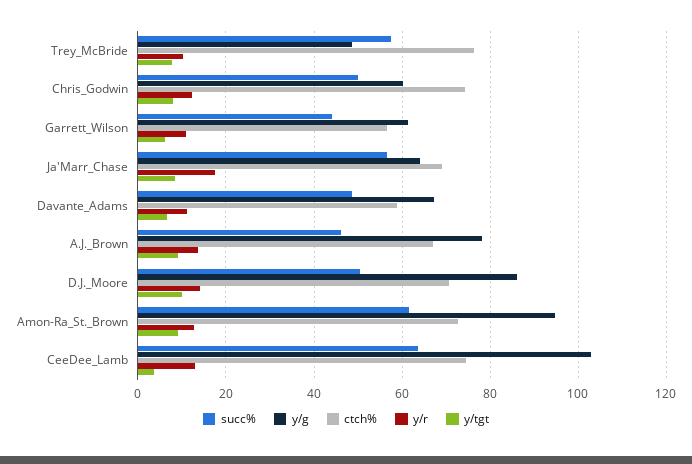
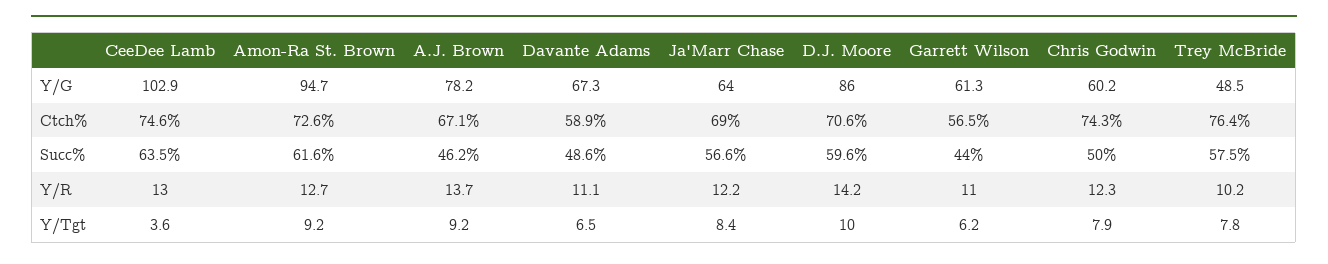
y/r, Ja'Marr_Chase: 18 -> 12.2
succ%, D.J._Moore: 50 -> 59.6

